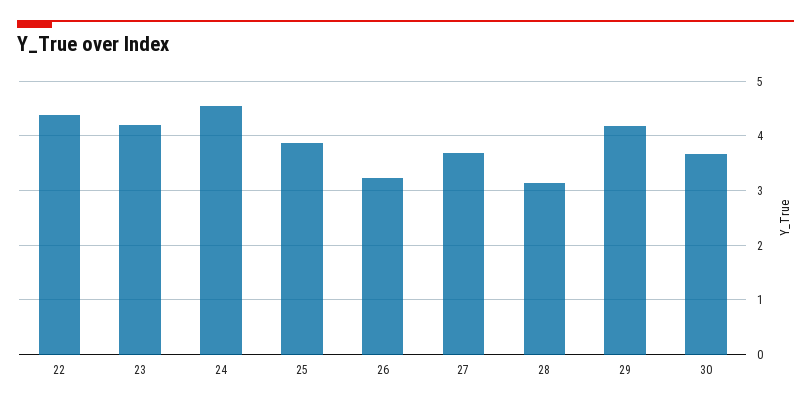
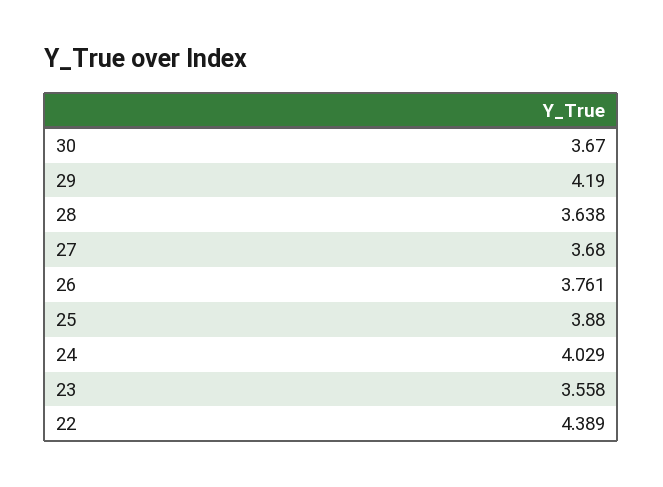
23: 4.2 -> 3.558
24: 4.6 -> 4.029
26: 3.2 -> 3.761
28: 3.2 -> 3.638

